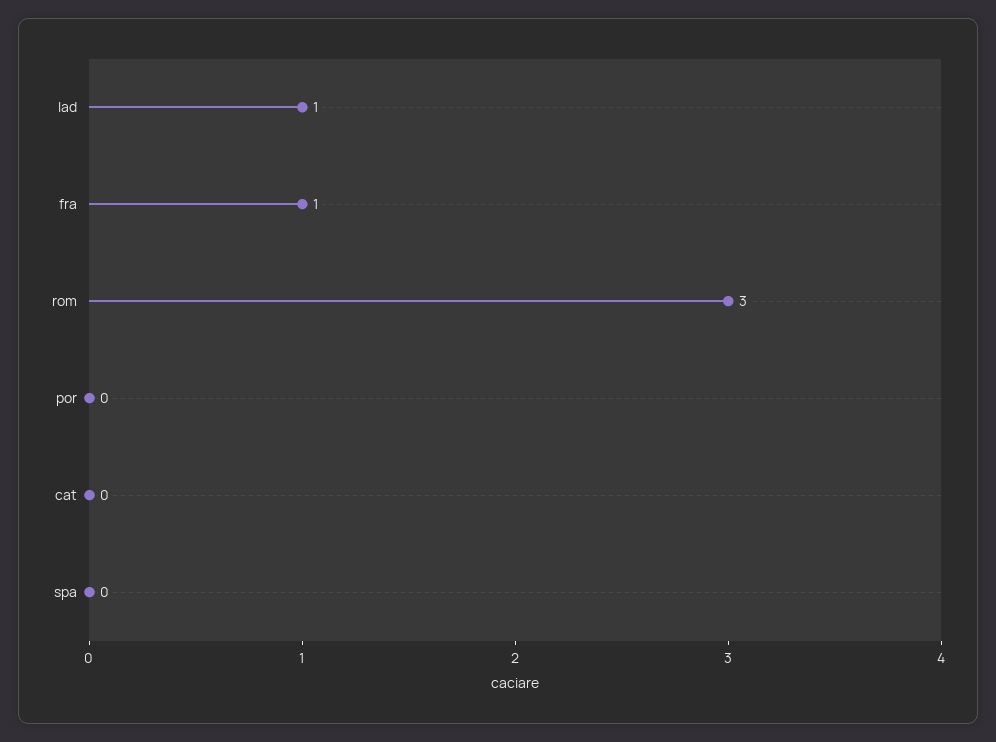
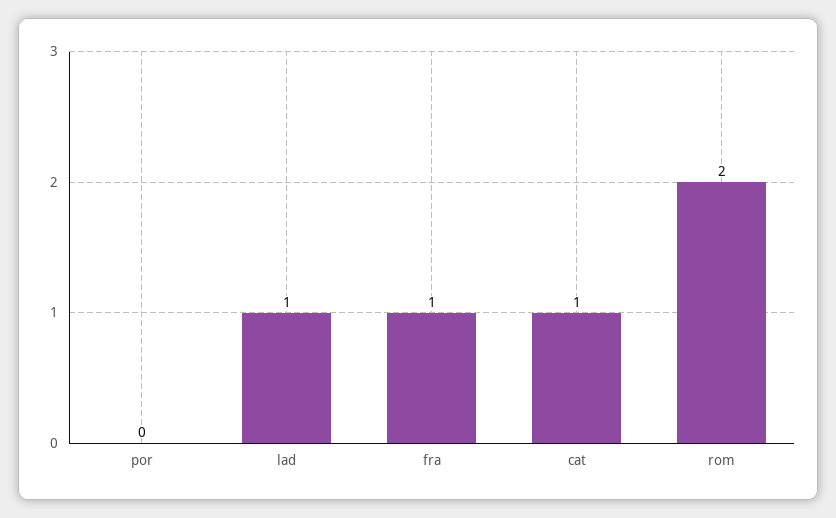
rom: 3 -> 2
cat: 0 -> 1
spa: 0 -> none

